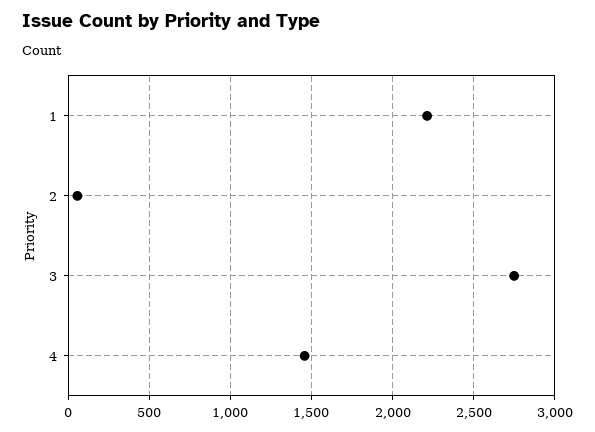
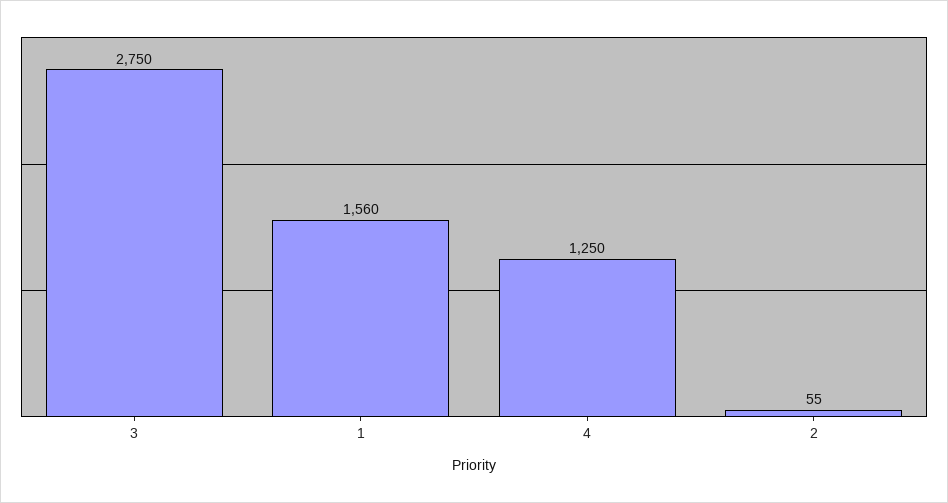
1: 2200 -> 1560
4: 1450 -> 1250

